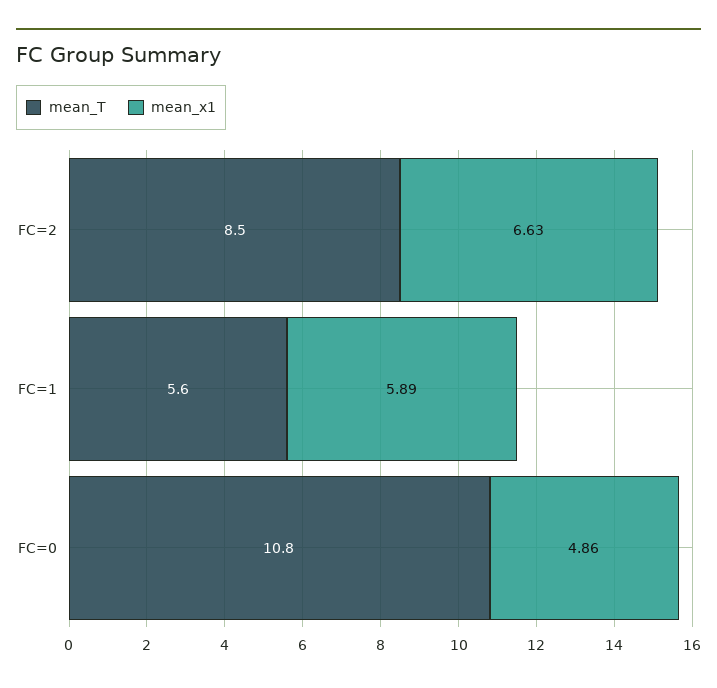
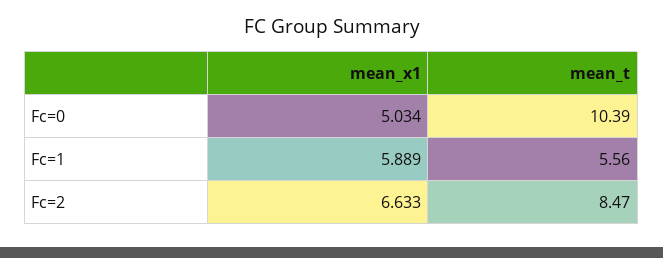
mean_T, FC=0: 10.8 -> 10.39
mean_x1, FC=0: 4.86 -> 5.034

